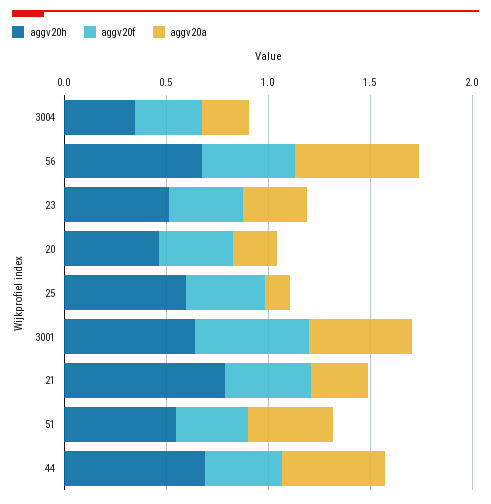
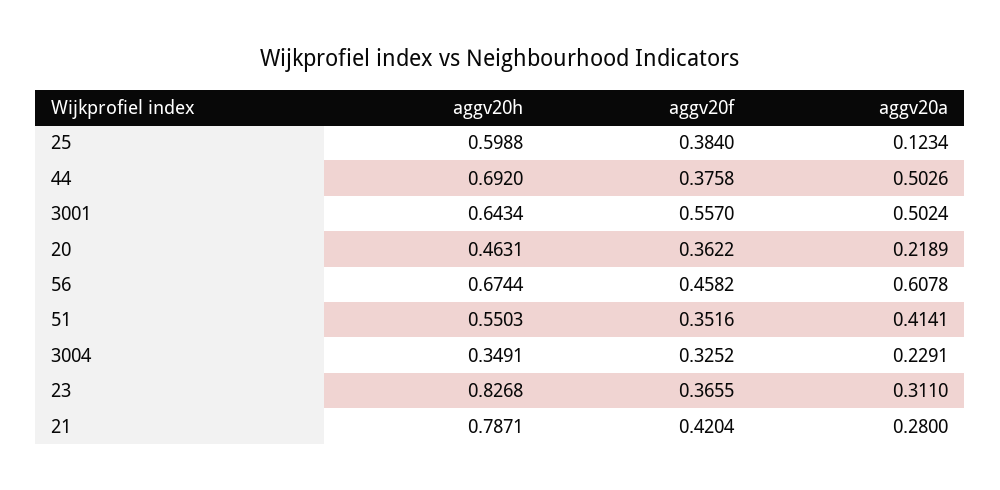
aggv20h, 23: 0.5 -> 0.8268

